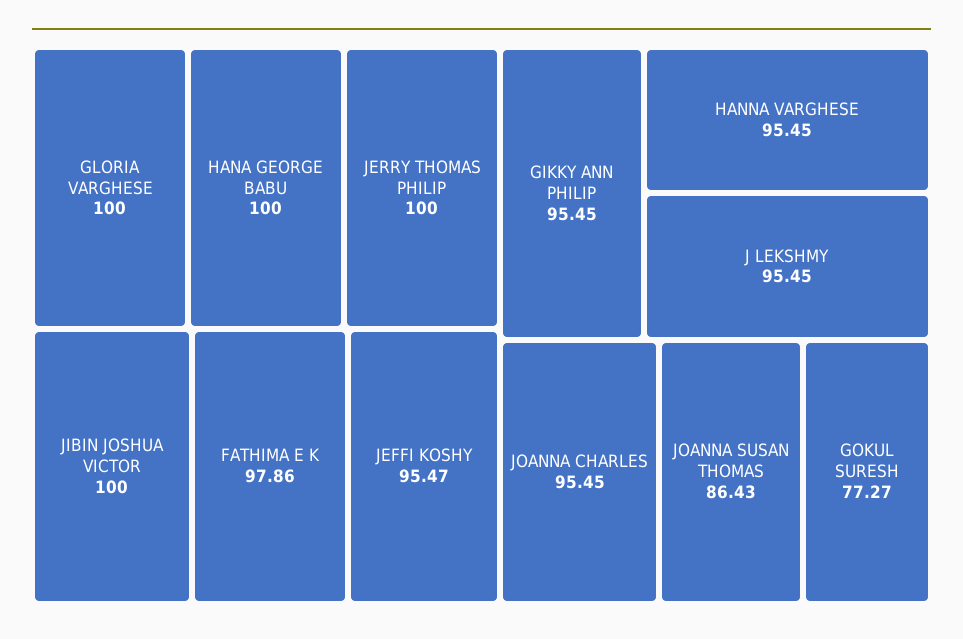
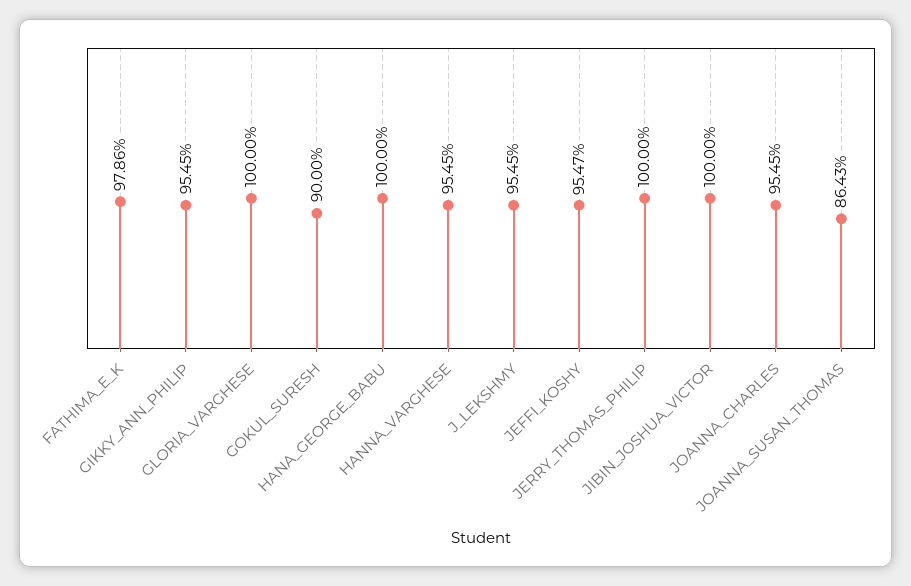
GOKUL SURESH: 77.27 -> 90

